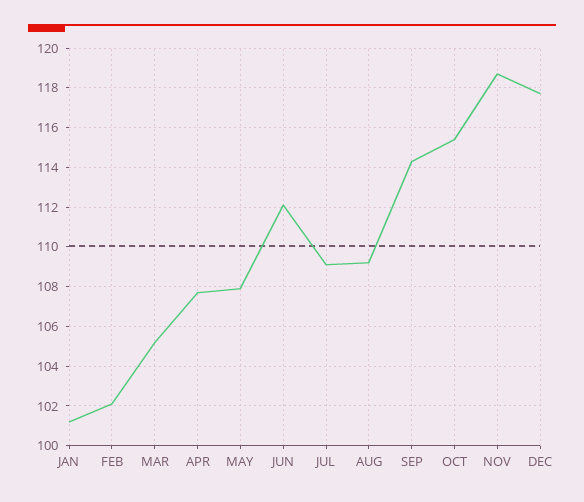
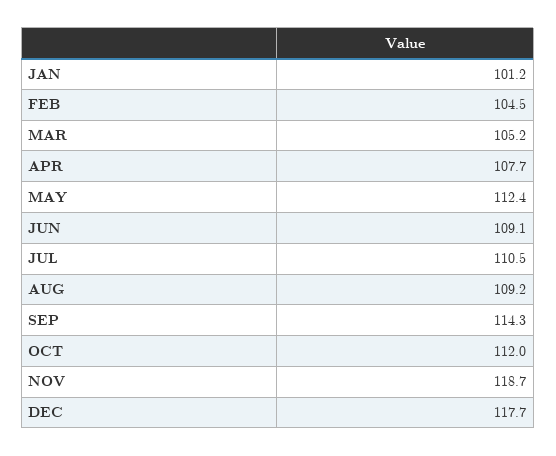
FEB: 102 -> 104.5
MAY: 108 -> 112.4
JUN: 112 -> 109.1
JUL: 109 -> 110.5
OCT: 115.5 -> 112

